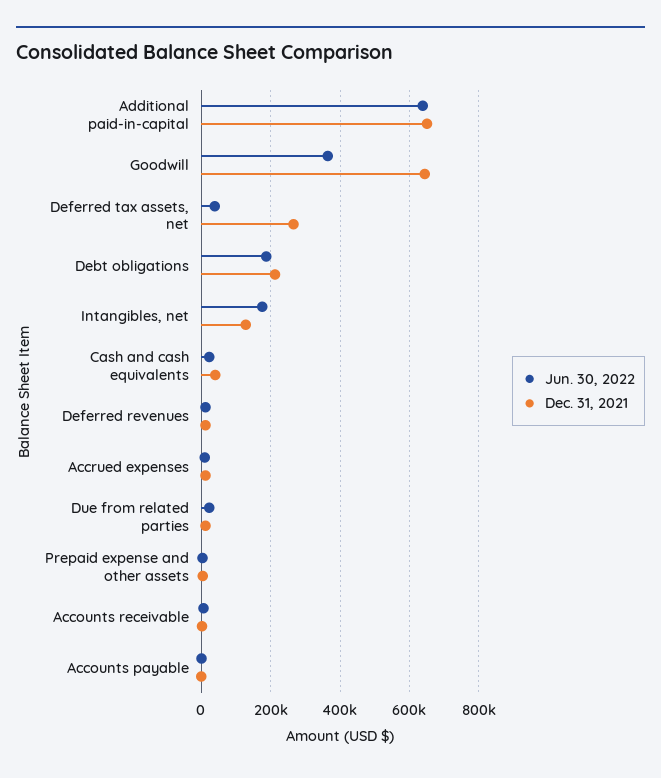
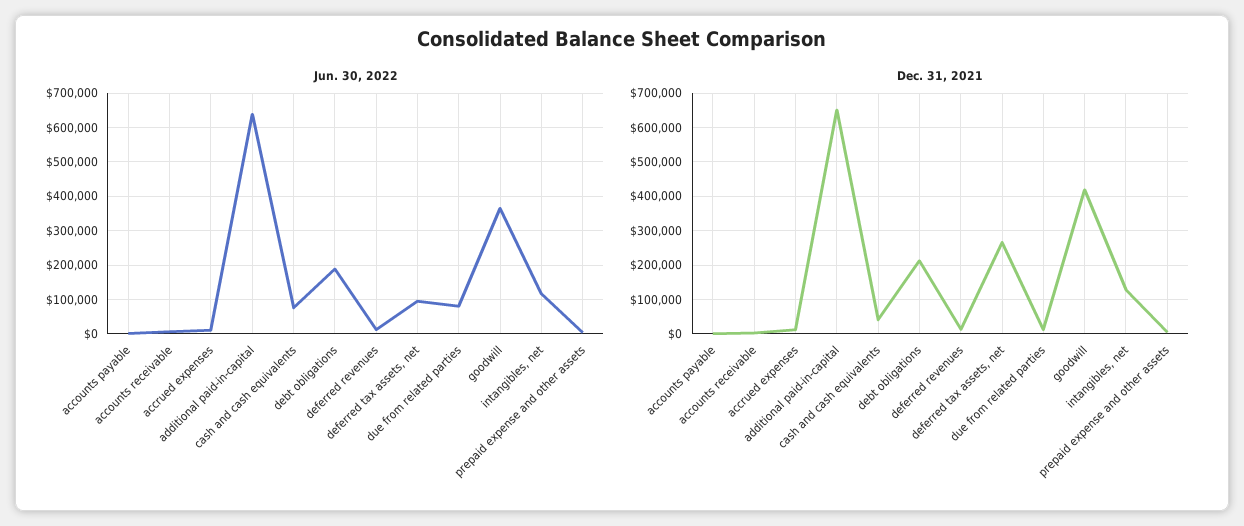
Dec. 31, 2021, Goodwill: 640000 -> 420000
Jun. 30, 2022, Deferred tax assets, net: 40000 -> 100000
Jun. 30, 2022, Intangibles, net: 180000 -> 120000
Jun. 30, 2022, Cash and cash equivalents: 20000 -> 80000
Jun. 30, 2022, Due from related parties: 20000 -> 80000

